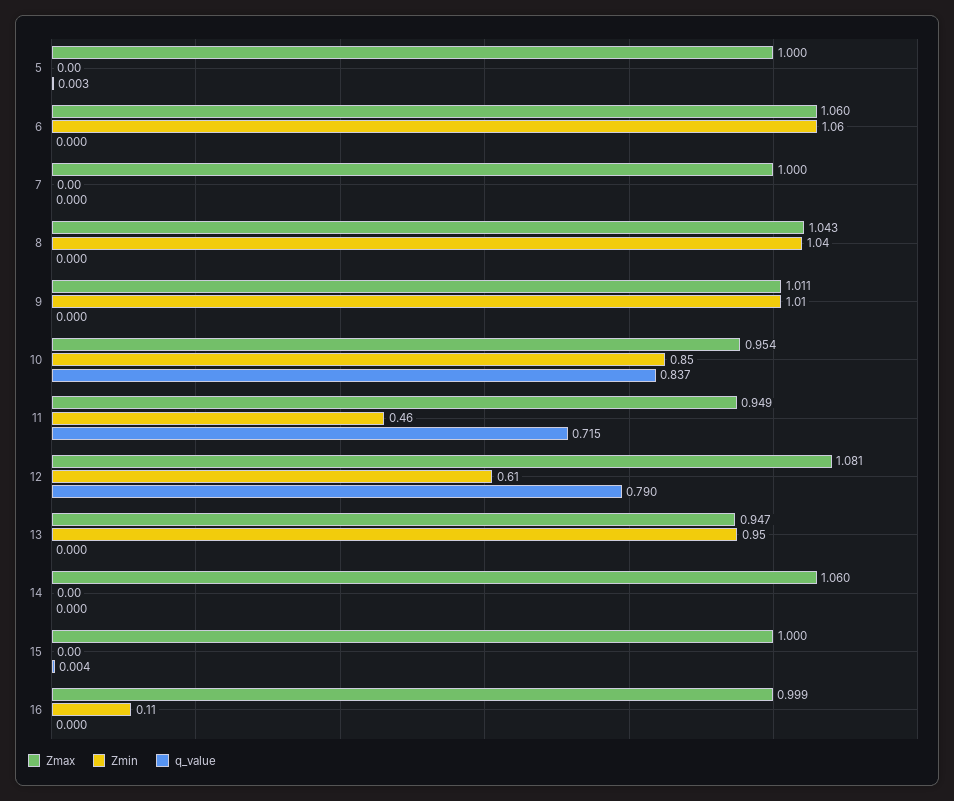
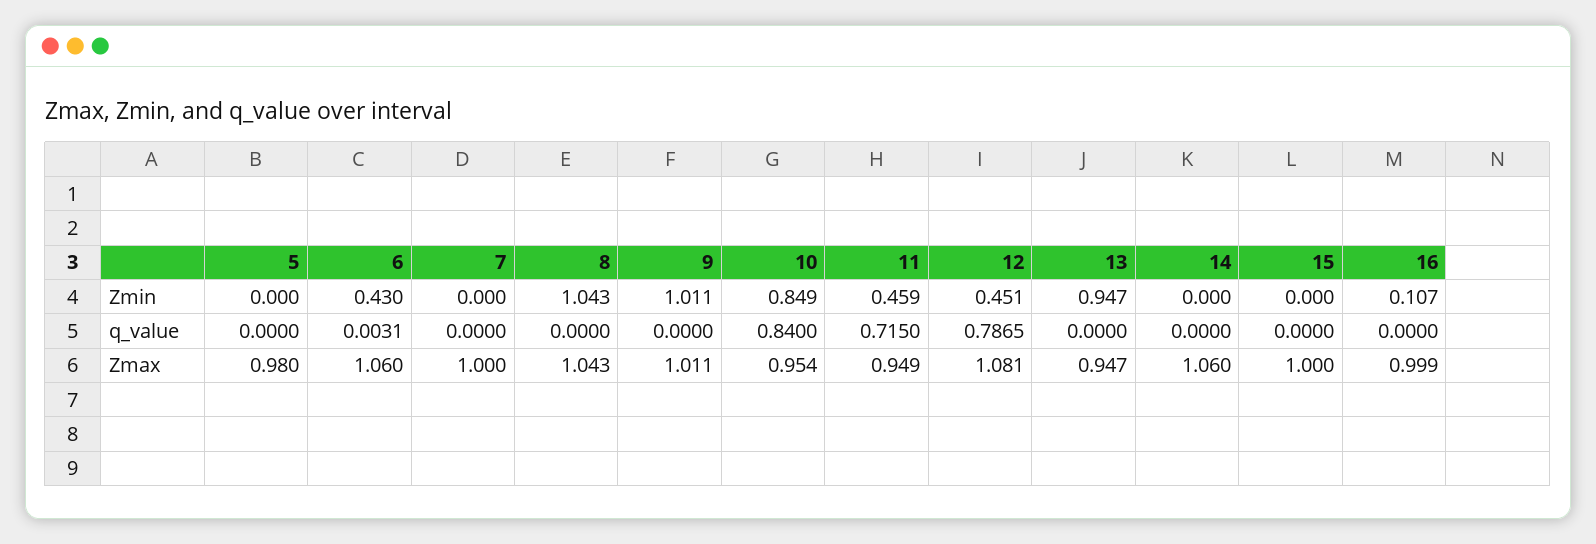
Zmax, 5: 1 -> 0.98
q_value, 5: 0.003 -> 0
Zmin, 6: 1.06 -> 0.43
q_value, 6: 0 -> 0.0031
q_value, 10: 0.837 -> 0.84
Zmin, 12: 0.61 -> 0.451
q_value, 12: 0.79 -> 0.7865
q_value, 15: 0.004 -> 0

